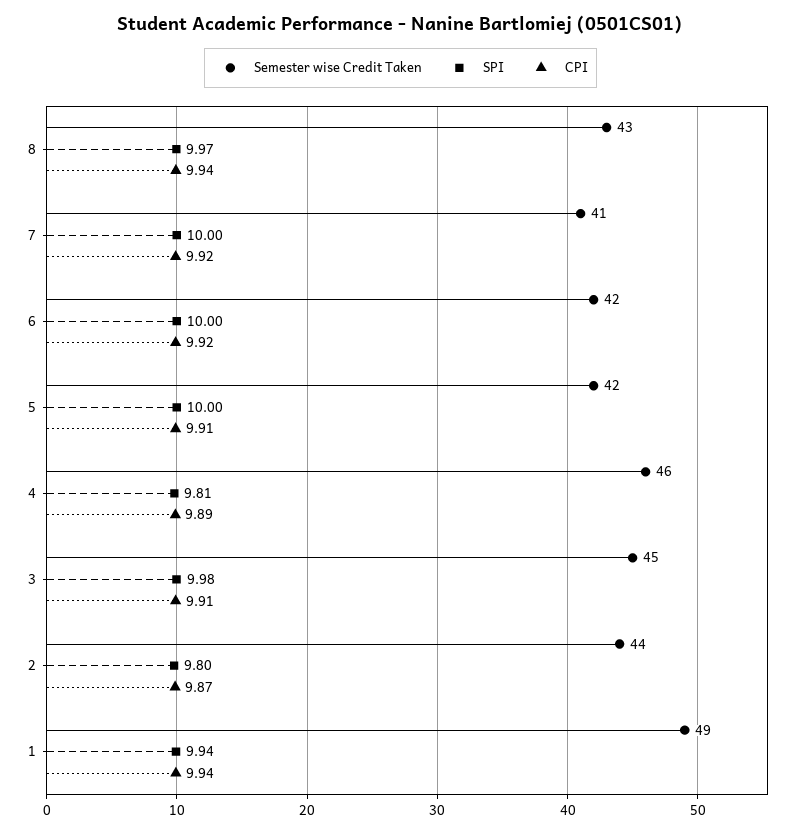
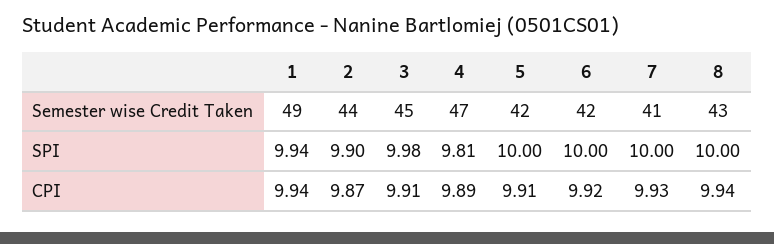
SPI, 8: 9.97 -> 10
CPI, 7: 9.92 -> 9.93
Semester wise Credit Taken, 4: 46 -> 47
SPI, 2: 9.8 -> 9.9

